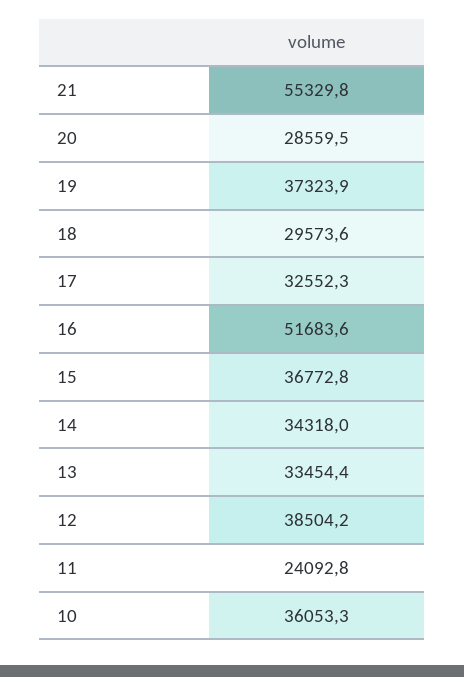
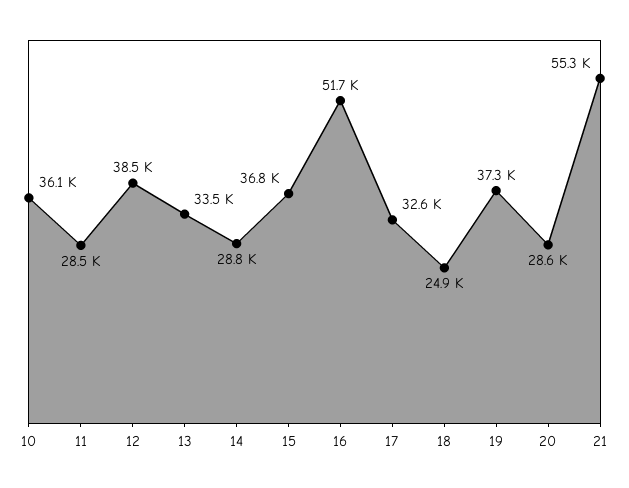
18: 29573.6 -> 24900
14: 34318 -> 28800
11: 24092.8 -> 28500

